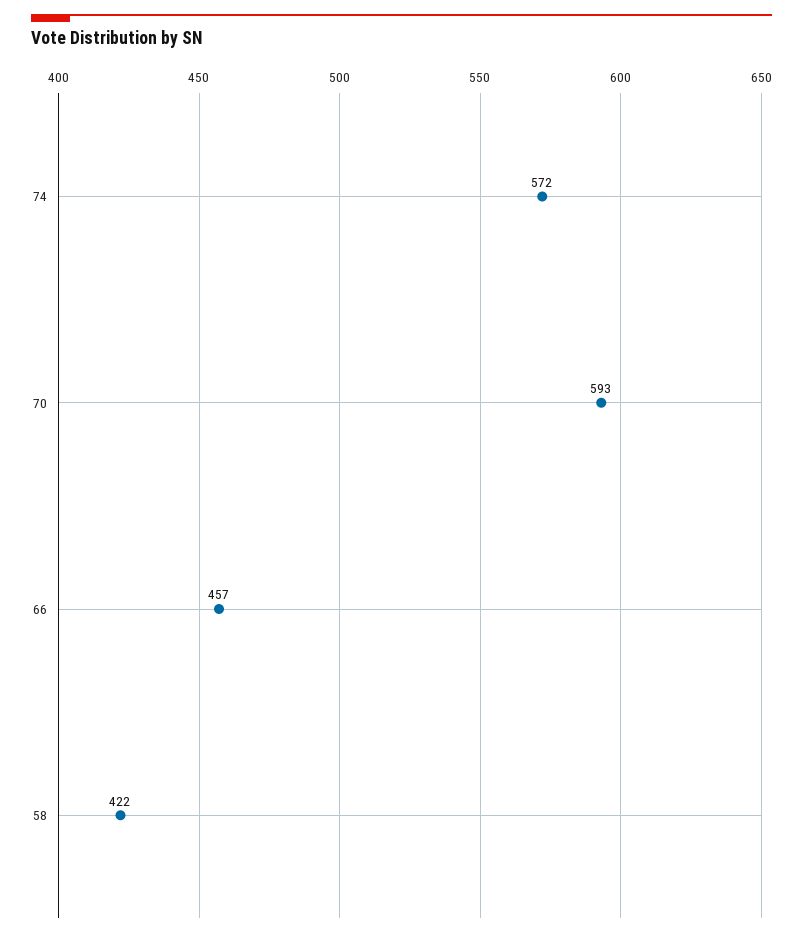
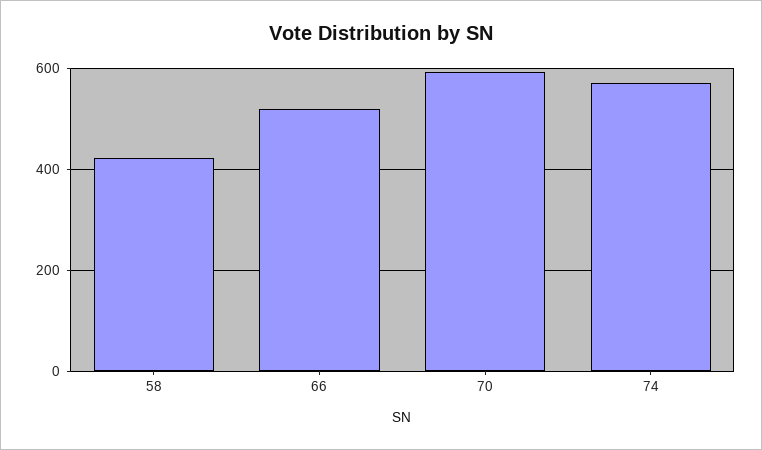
66: 457 -> 520

